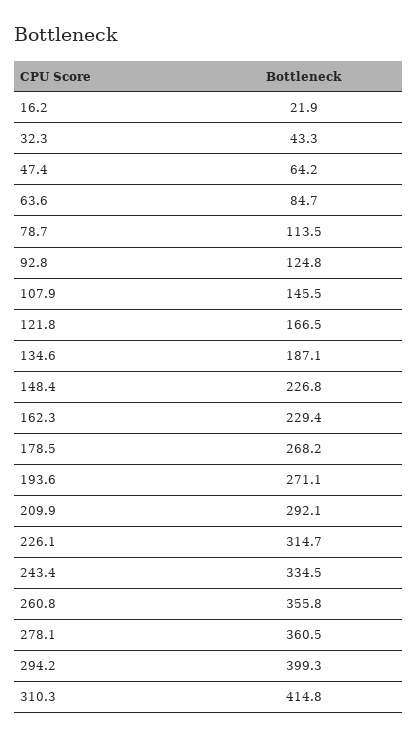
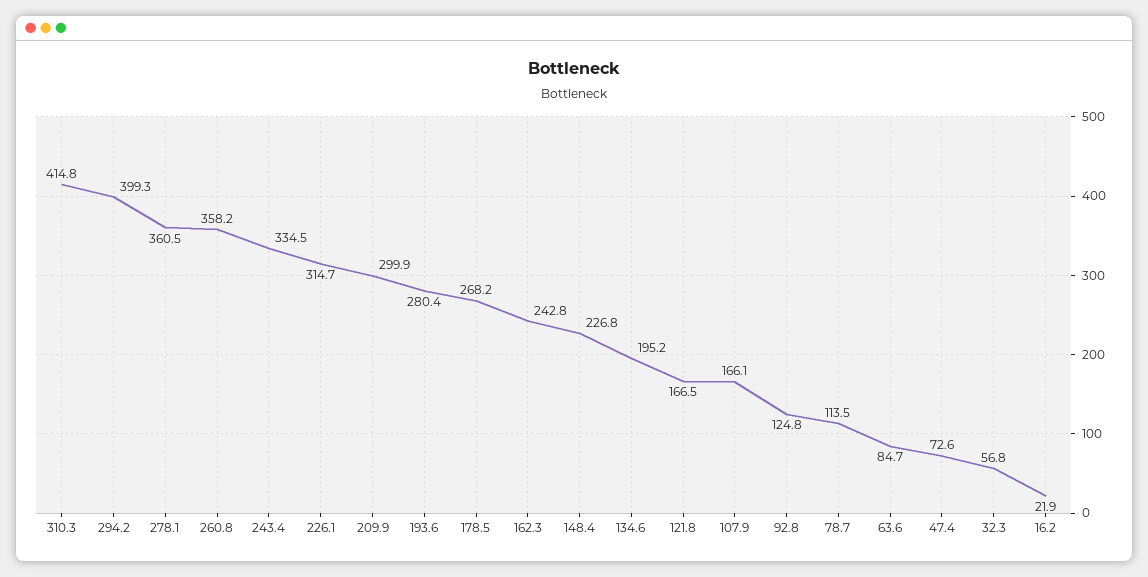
32.3: 43.3 -> 56.8
47.4: 64.2 -> 72.6
107.9: 145.5 -> 166.1
134.6: 187.1 -> 195.2
162.3: 229.4 -> 242.8
193.6: 271.1 -> 280.4
209.9: 292.1 -> 299.9
260.8: 355.8 -> 358.2

